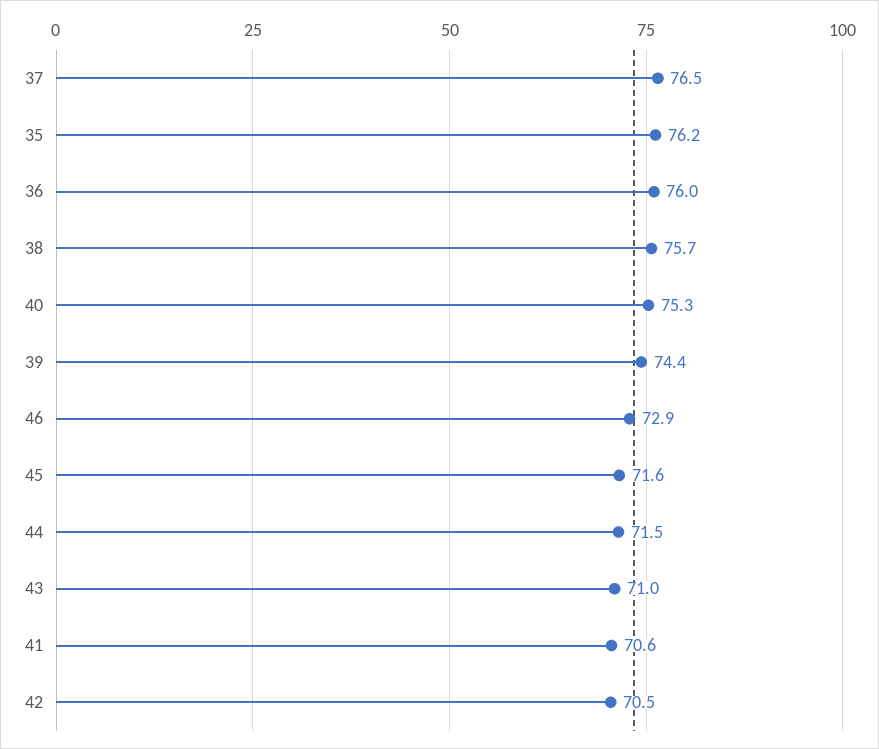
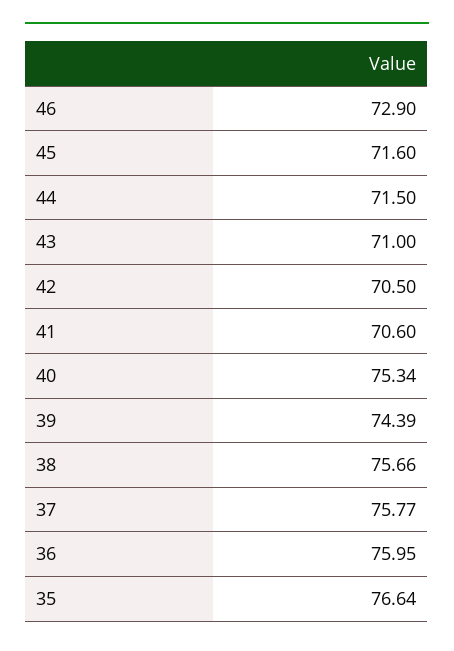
37: 76.5 -> 75.77
35: 76.2 -> 76.64

